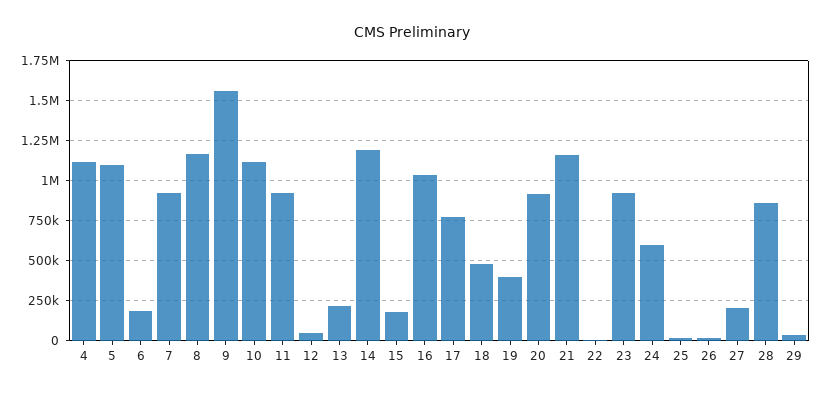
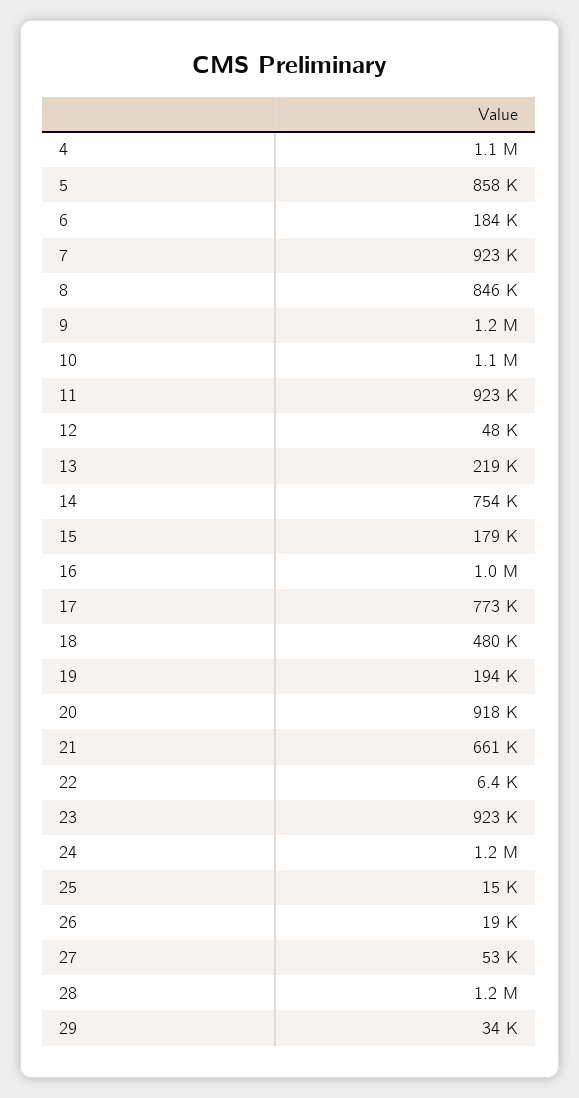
5: 1100000 -> 858000
8: 1150000 -> 846000
9: 1550000 -> 1200000
14: 1200000 -> 754000
19: 400000 -> 194000
21: 1150000 -> 661000
24: 600000 -> 1200000
27: 200000 -> 53000
28: 850000 -> 1200000

